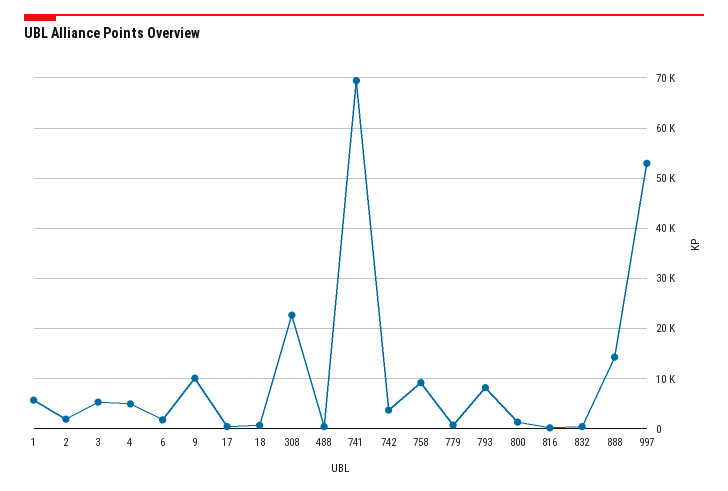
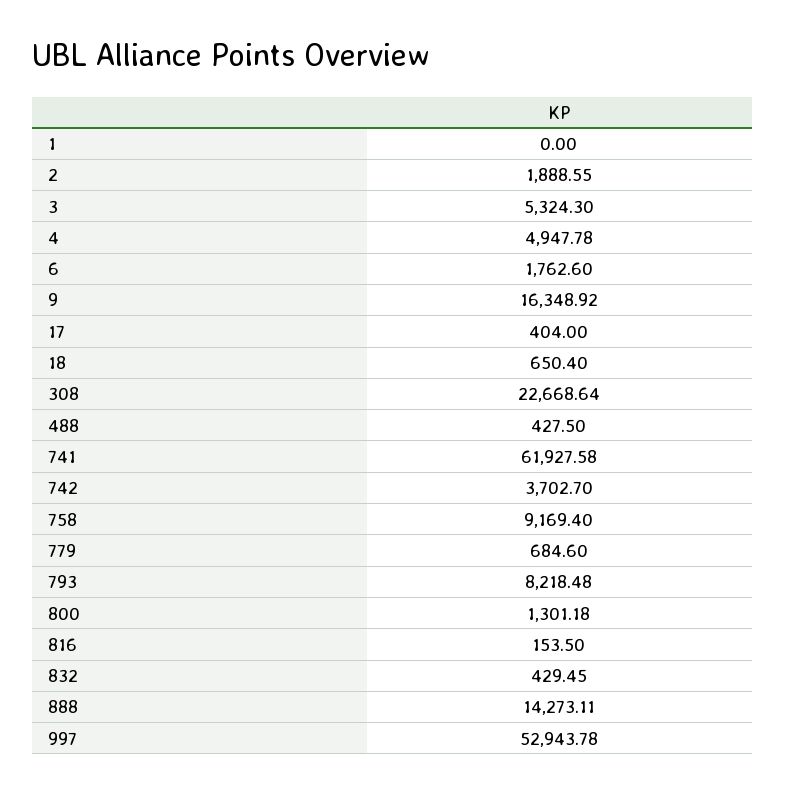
1: 6000 -> 0
9: 10000 -> 16348.92
741: 70000 -> 61927.58

